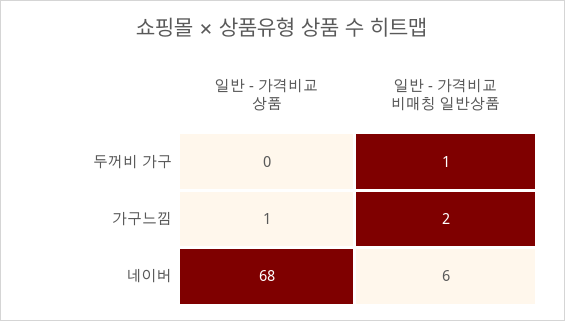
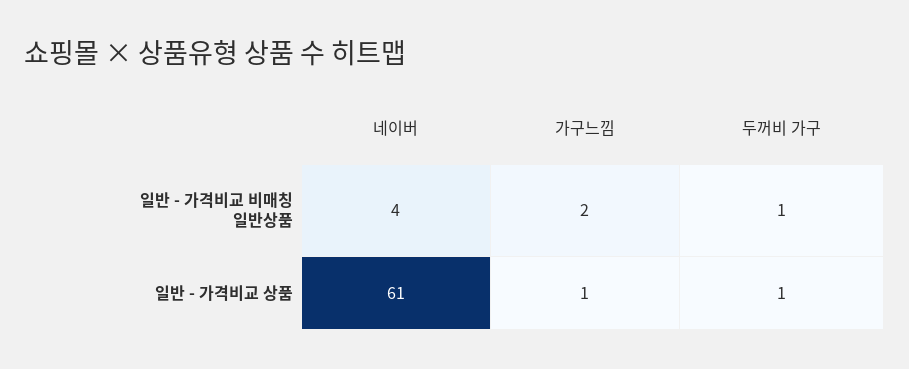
일반 - 가격비교 상품, 두꺼비 가구: 0 -> 1
일반 - 가격비교 상품, 네이버: 68 -> 61
일반 - 가격비교 비매칭 일반상품, 네이버: 6 -> 4

